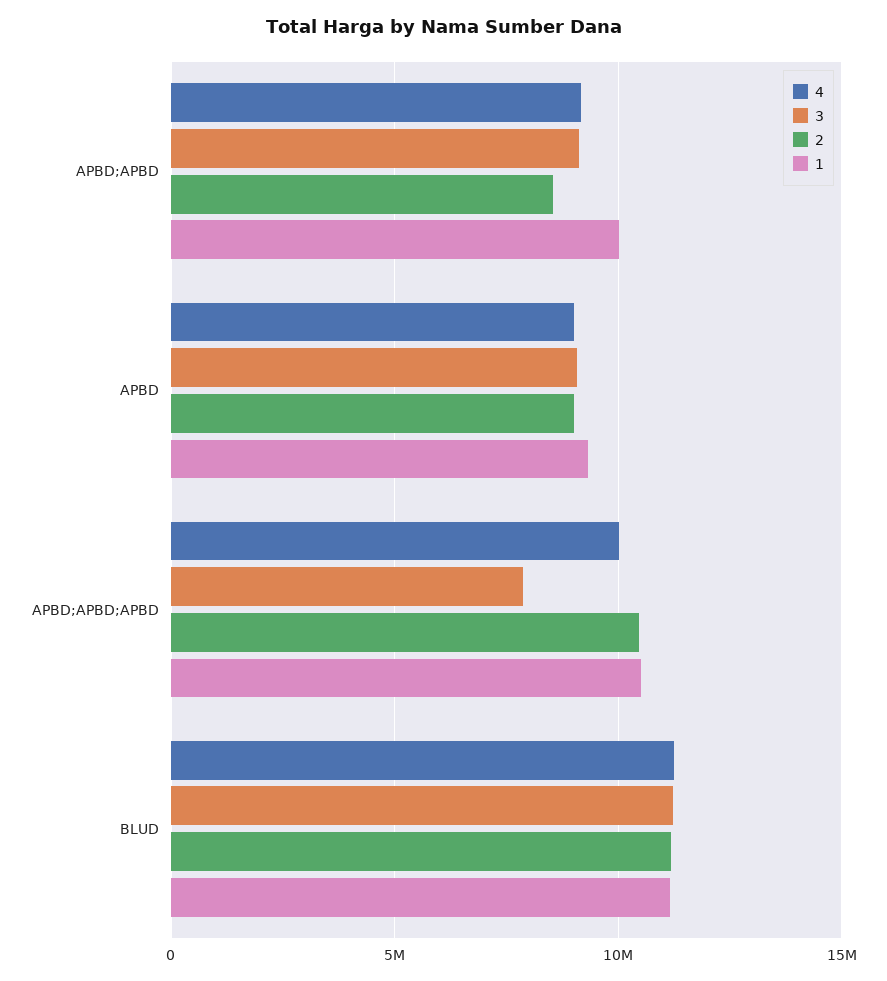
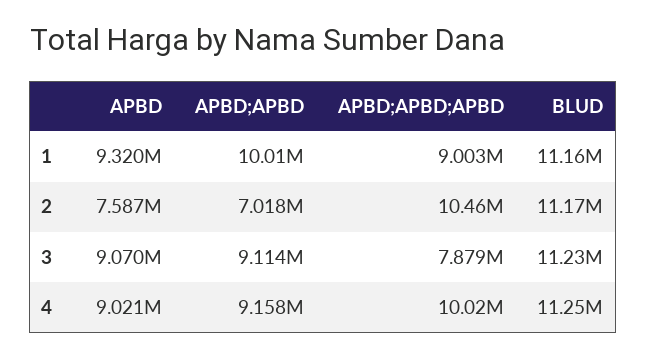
2, APBD;APBD: 8500000 -> 7018000
2, APBD: 9000000 -> 7587000
1, APBD;APBD;APBD: 10500000 -> 9003000

